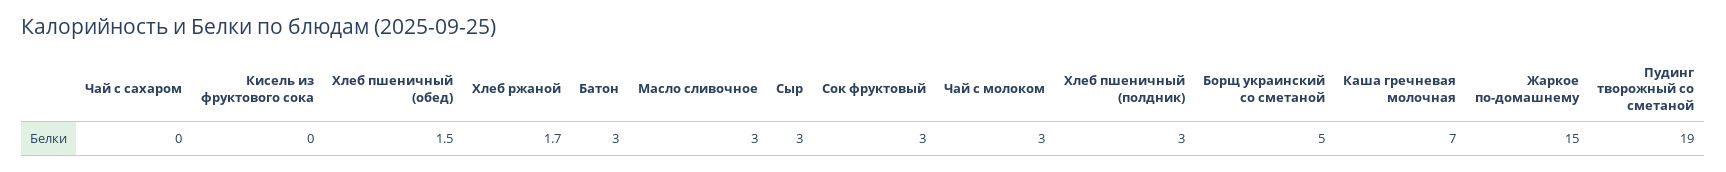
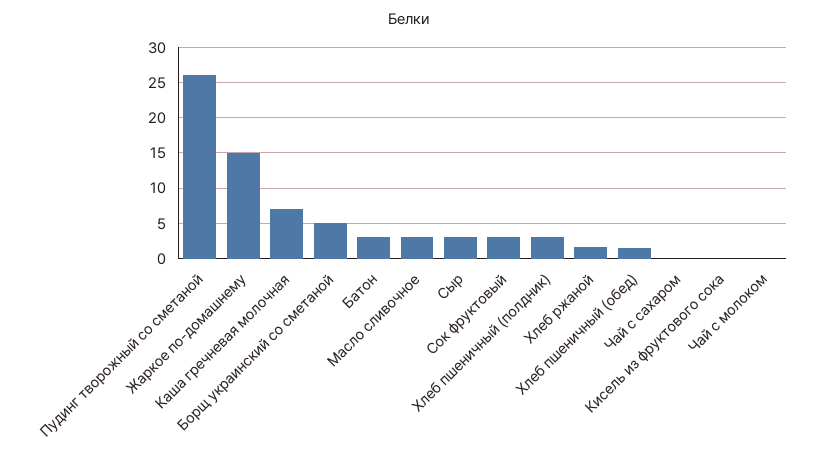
Чай с молоком: 3 -> 0
Пудинг творожный со сметаной: 19 -> 26

